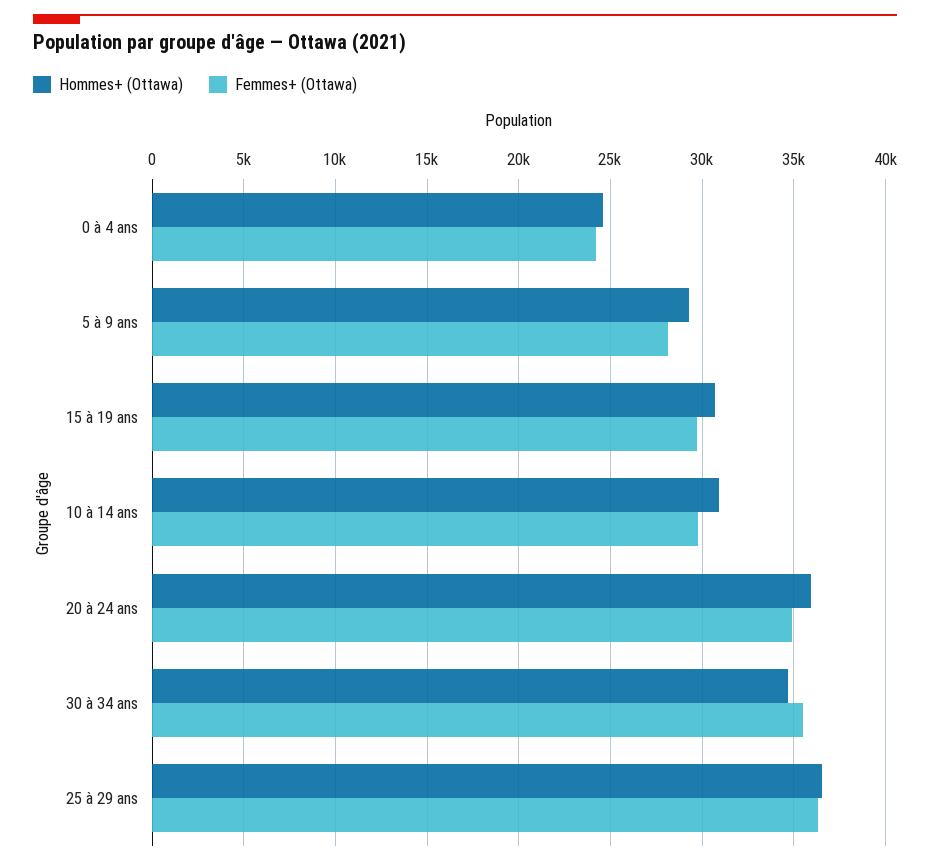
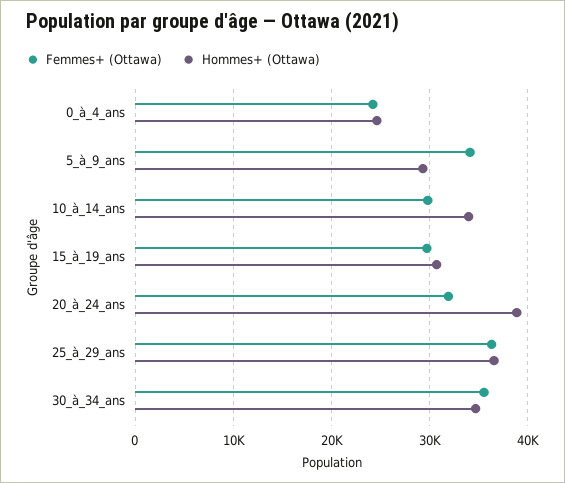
Femmes+ (Ottawa), 5 à 9 ans: 28000 -> 34000
Hommes+ (Ottawa), 10 à 14 ans: 31000 -> 34000
Hommes+ (Ottawa), 20 à 24 ans: 36000 -> 39000
Femmes+ (Ottawa), 20 à 24 ans: 35000 -> 32000

